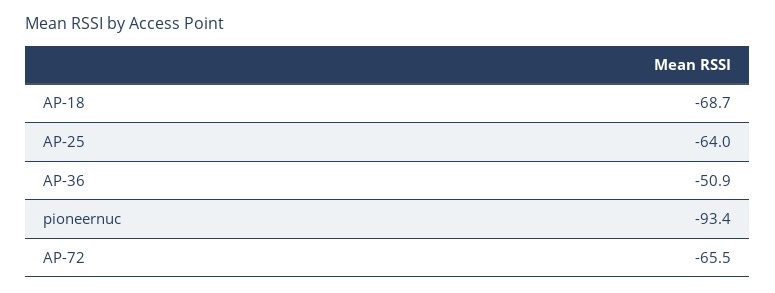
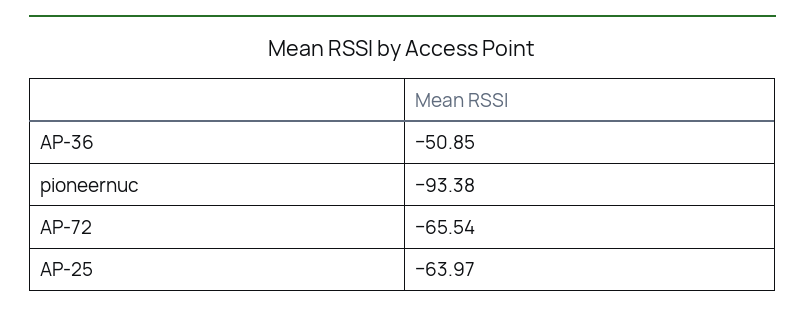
AP-18: -68.7 -> none

